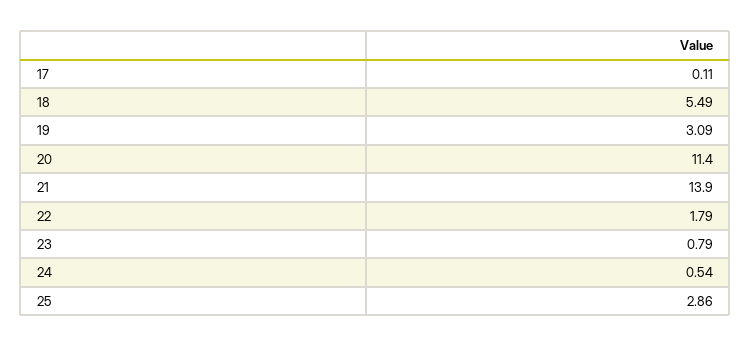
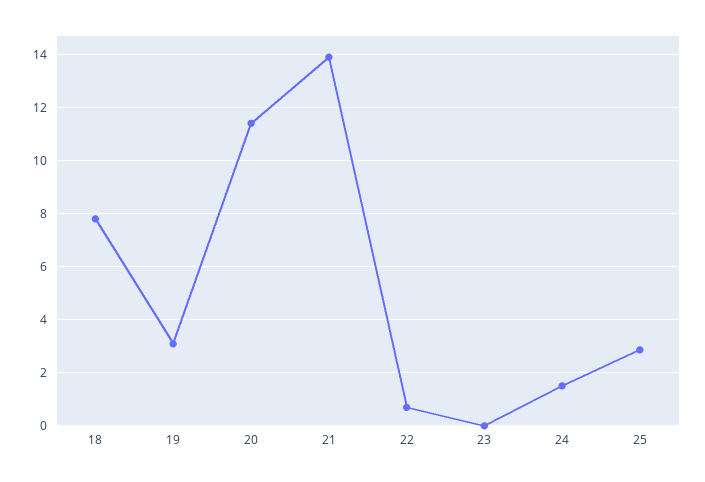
17: 0.11 -> none
18: 5.49 -> 7.75
22: 1.79 -> 0.75
23: 0.79 -> 0
24: 0.54 -> 1.5

